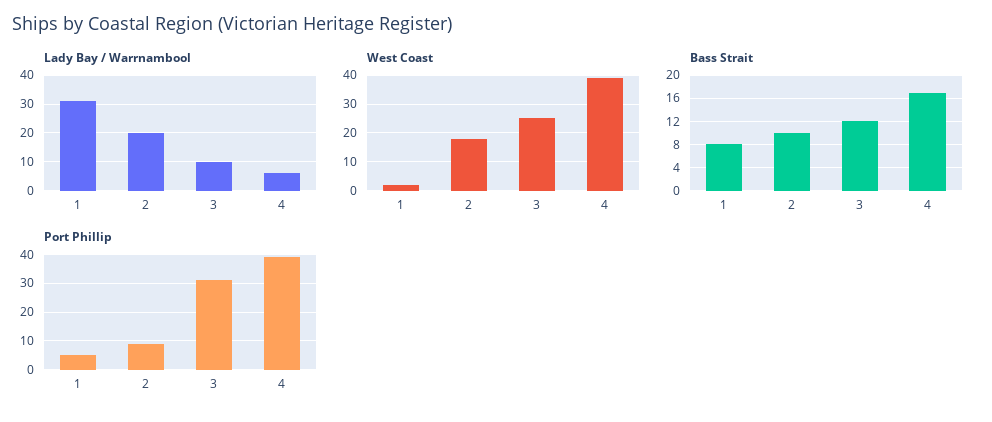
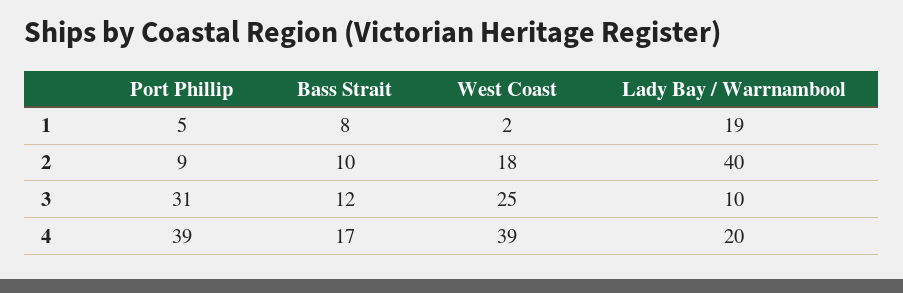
Lady Bay / Warrnambool, 1: 30 -> 19
Lady Bay / Warrnambool, 2: 20 -> 40
Lady Bay / Warrnambool, 4: 5 -> 20

